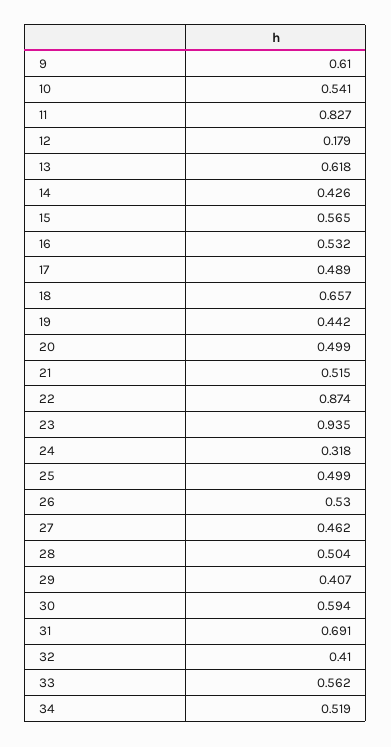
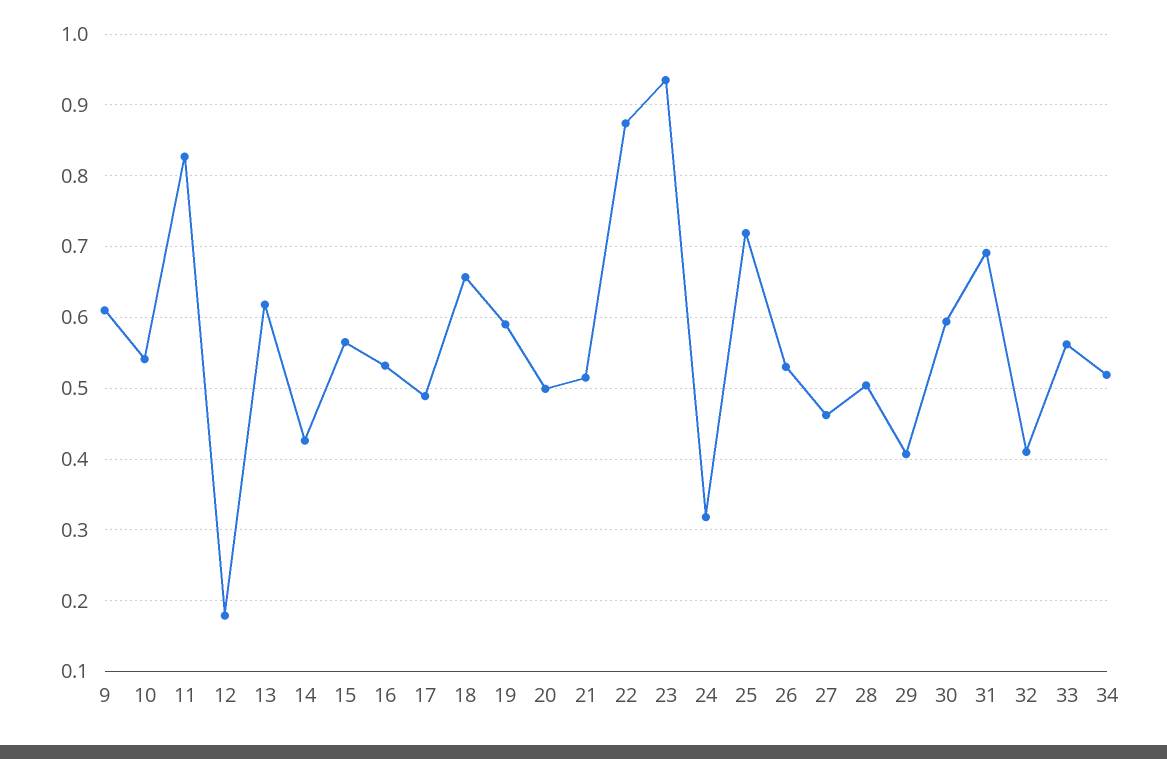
19: 0.442 -> 0.59
25: 0.499 -> 0.72

